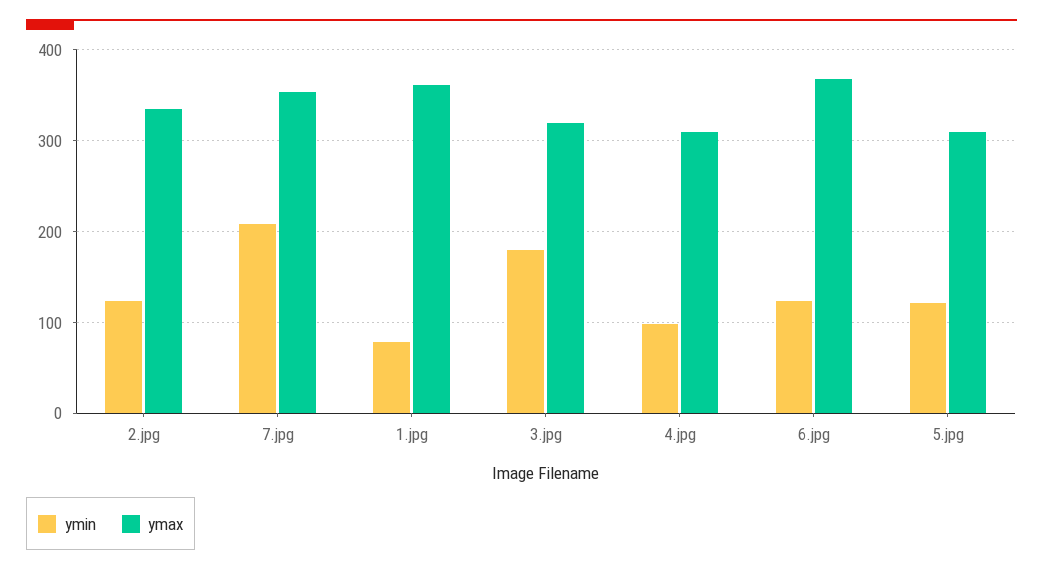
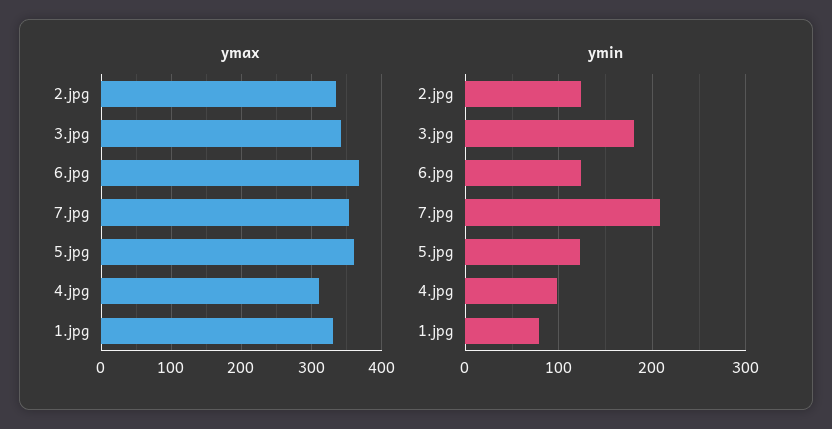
ymax, 1.jpg: 360 -> 330
ymax, 3.jpg: 320 -> 340
ymax, 5.jpg: 310 -> 360

